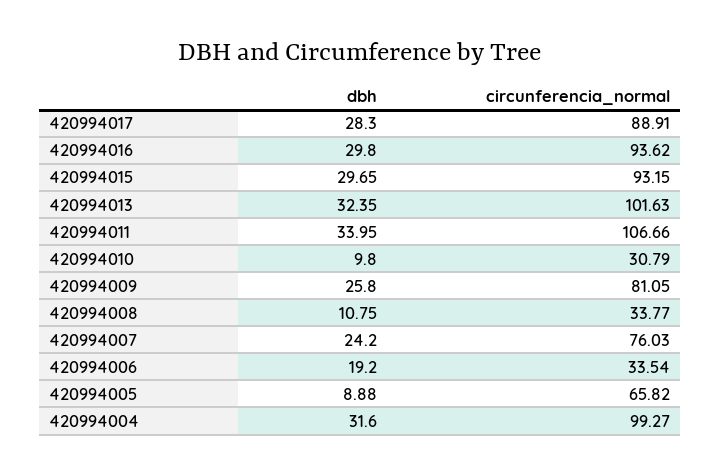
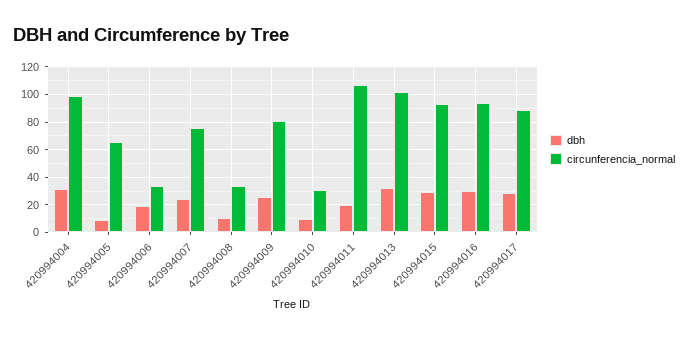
dbh, 420994011: 33.95 -> 20

